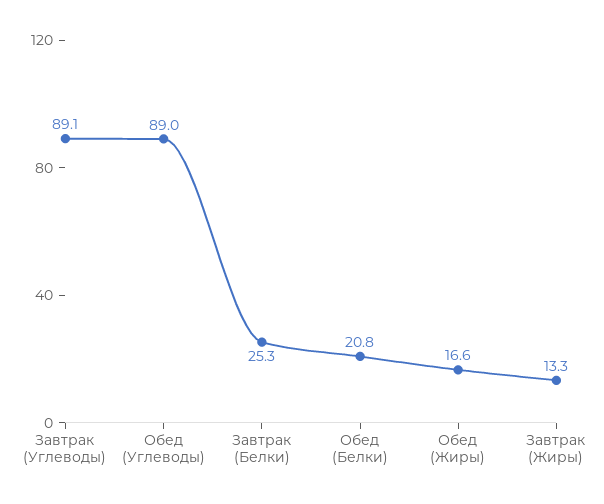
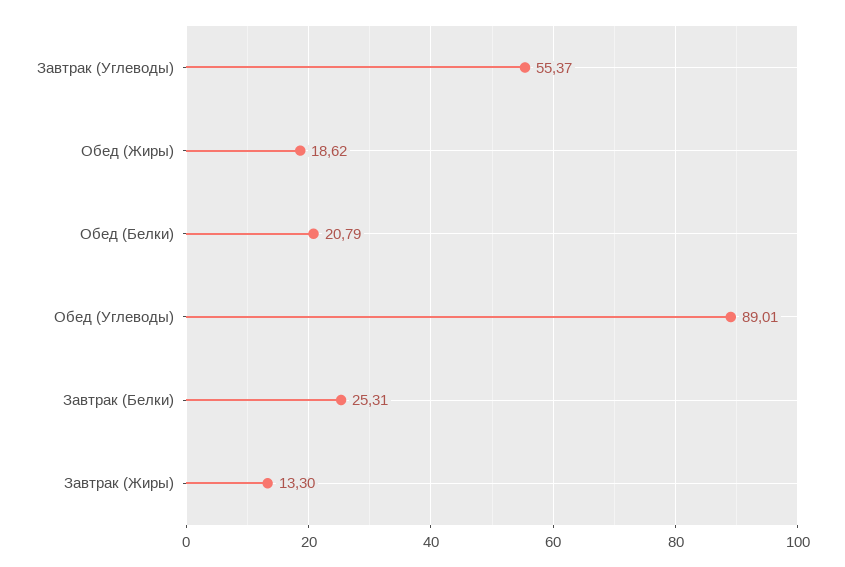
Завтрак (Углеводы): 89.1 -> 55.37
Обед (Жиры): 16.6 -> 18.62

